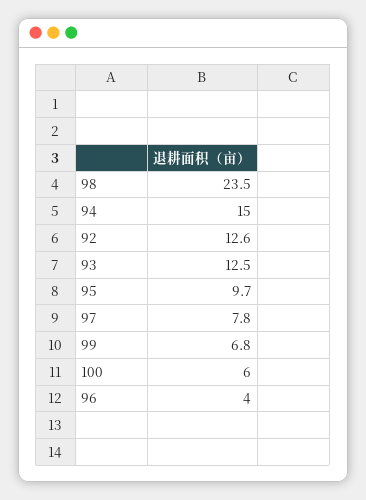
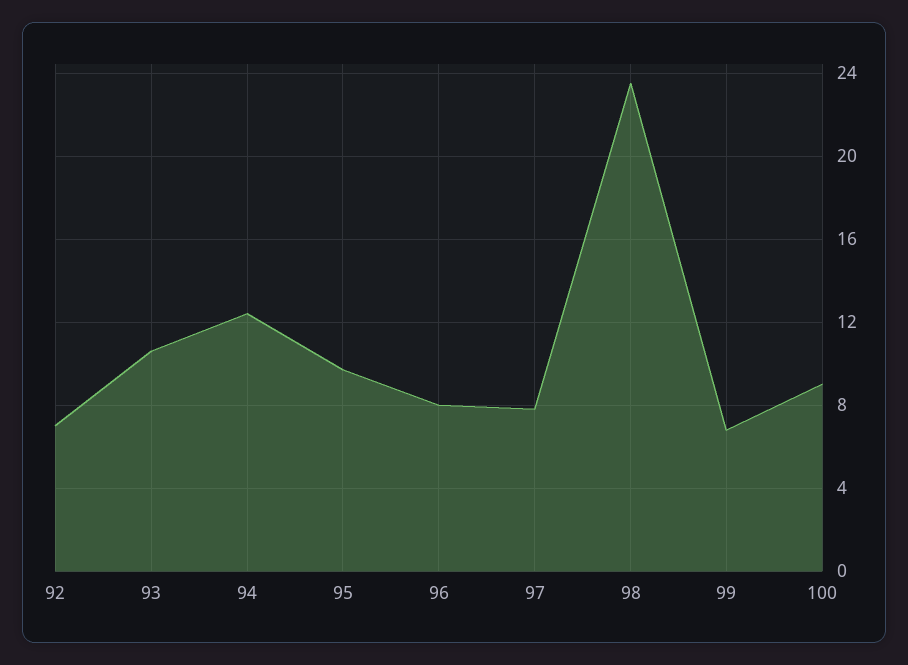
94: 15 -> 12.5
92: 12.6 -> 7
93: 12.5 -> 10.5
100: 6 -> 9
96: 4 -> 8

